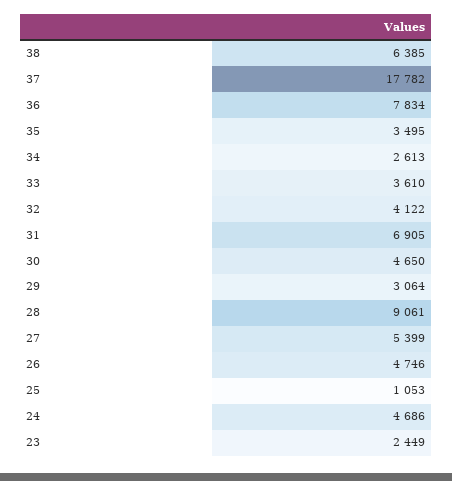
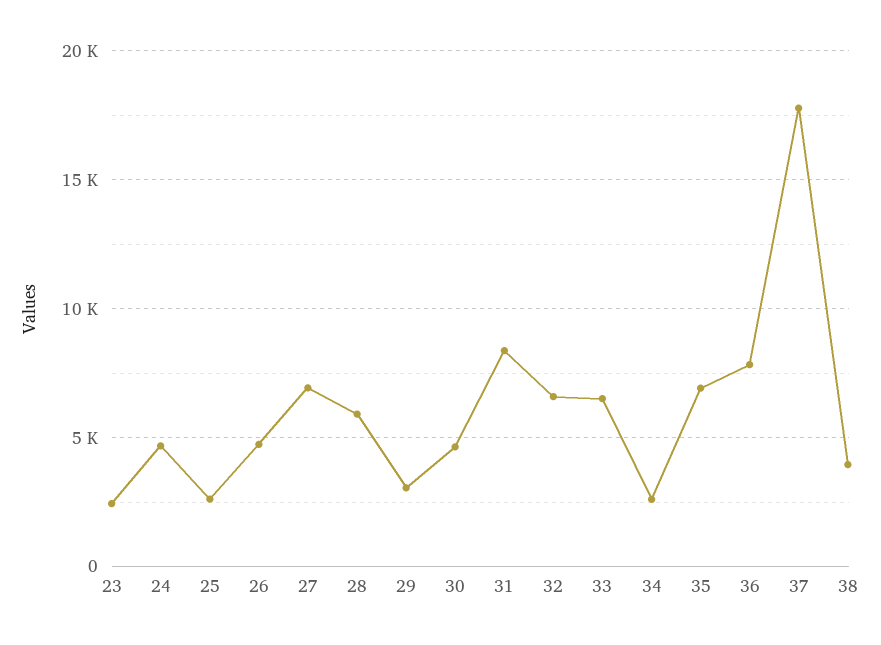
38: 6385 -> 4000
35: 3495 -> 7000
33: 3610 -> 6500
32: 4122 -> 6500
31: 6905 -> 8500
28: 9061 -> 6000
27: 5399 -> 7000
25: 1053 -> 2500

